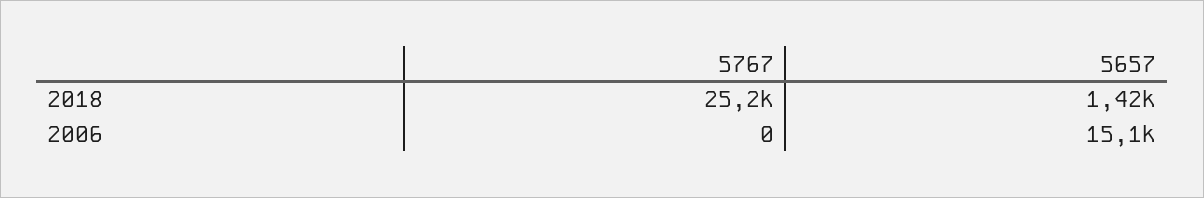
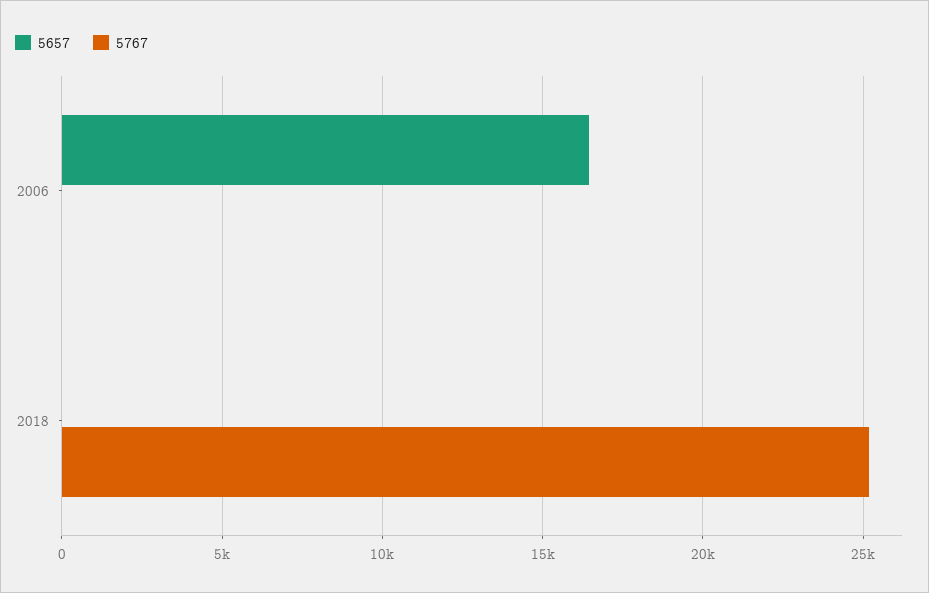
5657, 2018: 1420 -> 0
5657, 2006: 15100 -> 16500

